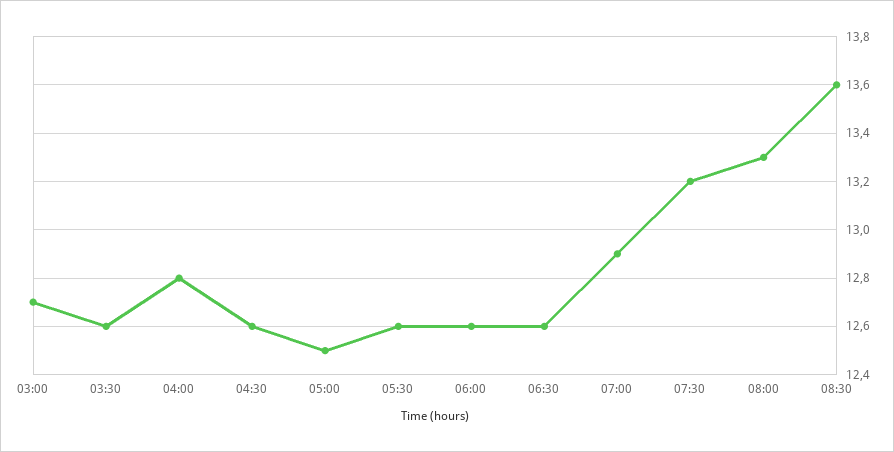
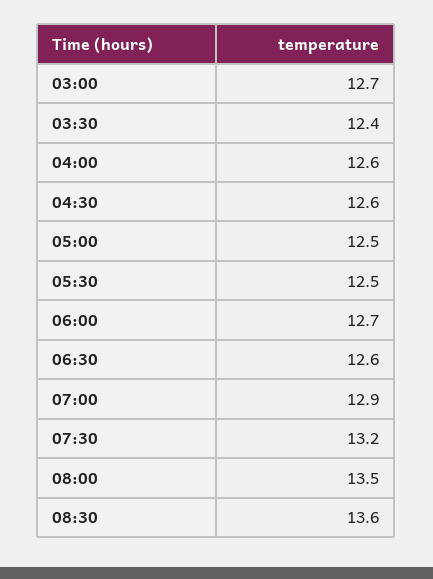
03:30: 12.6 -> 12.4
04:00: 12.8 -> 12.6
05:30: 12.6 -> 12.5
06:00: 12.6 -> 12.7
08:00: 13.3 -> 13.5

